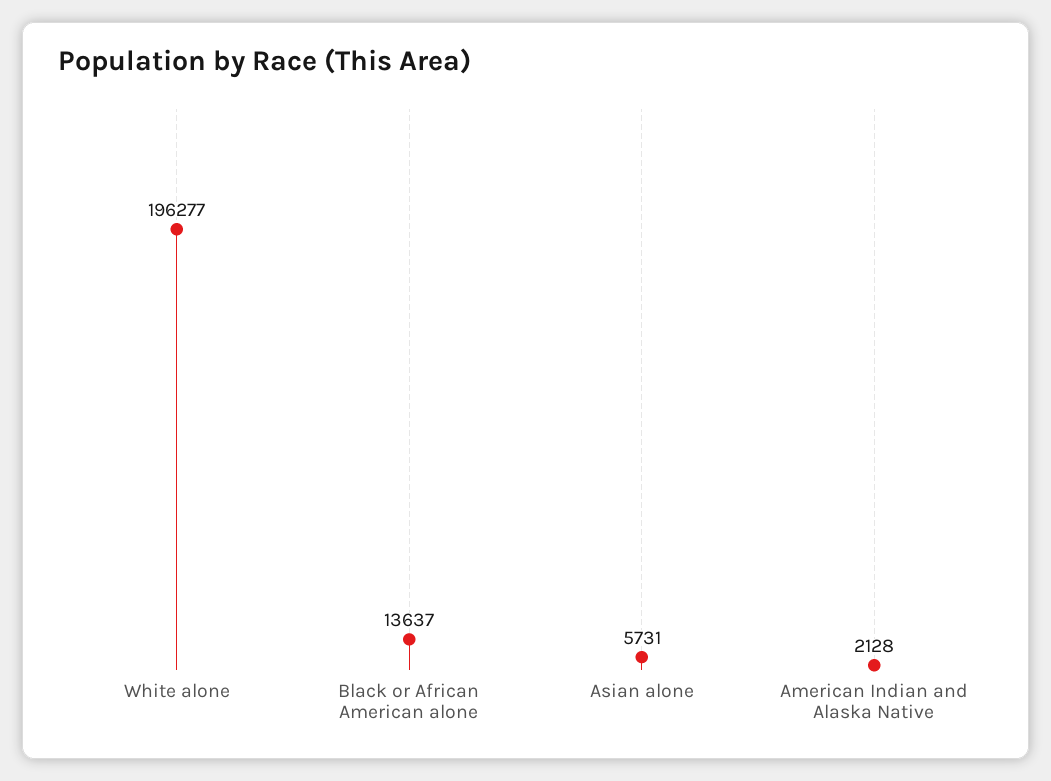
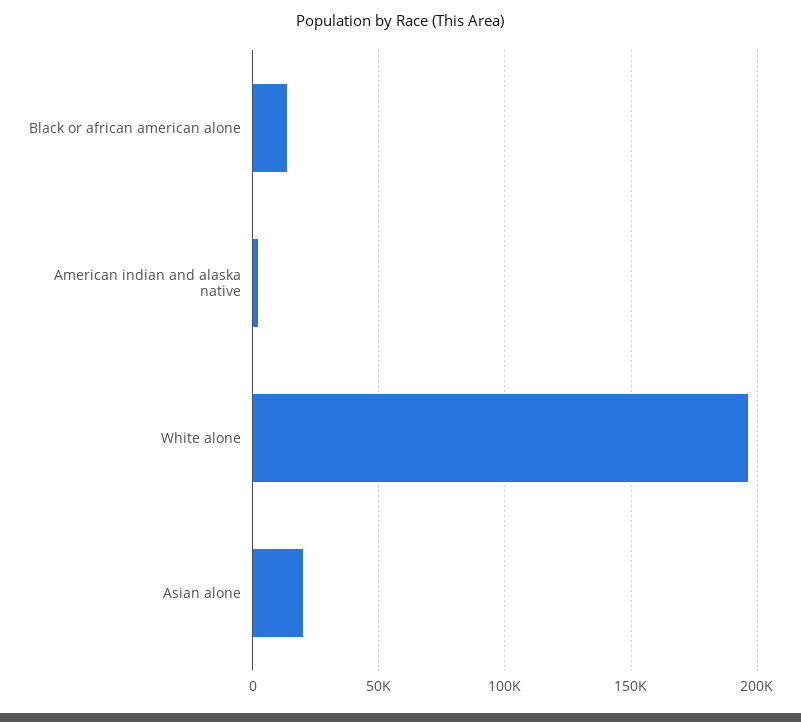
Asian alone: 5731 -> 20000

